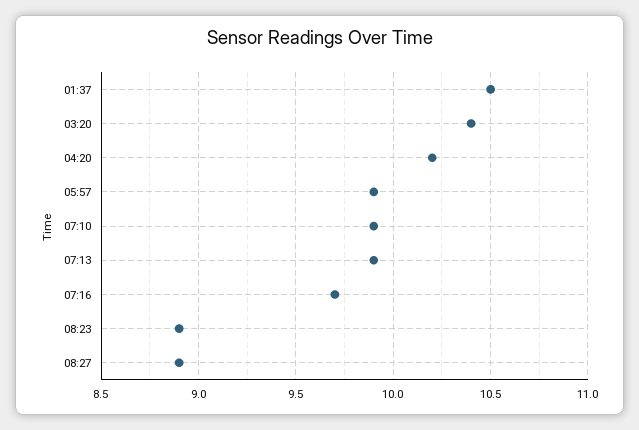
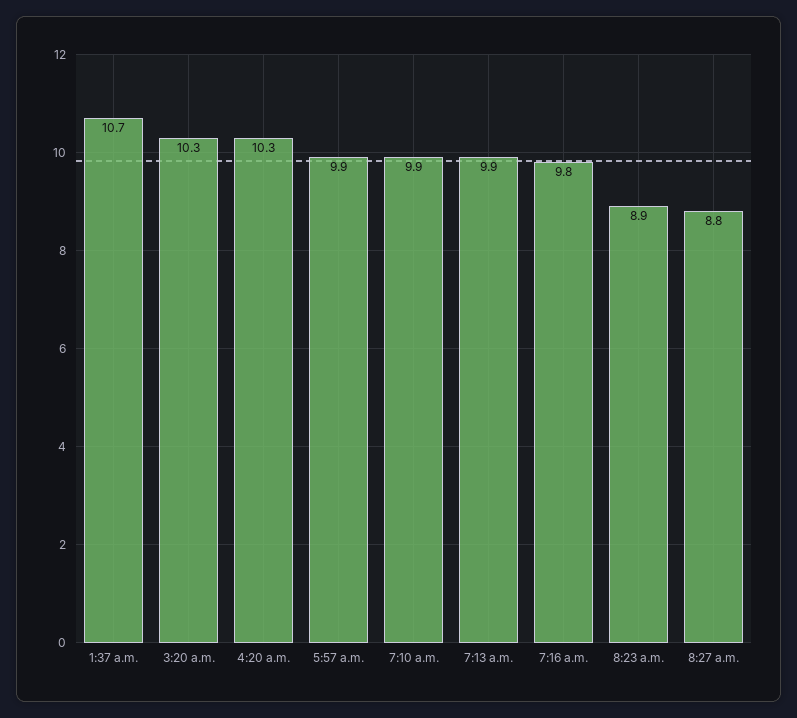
01:37: 10.5 -> 10.7
03:20: 10.4 -> 10.3
04:20: 10.2 -> 10.3
07:16: 9.7 -> 9.8
08:27: 8.9 -> 8.8

